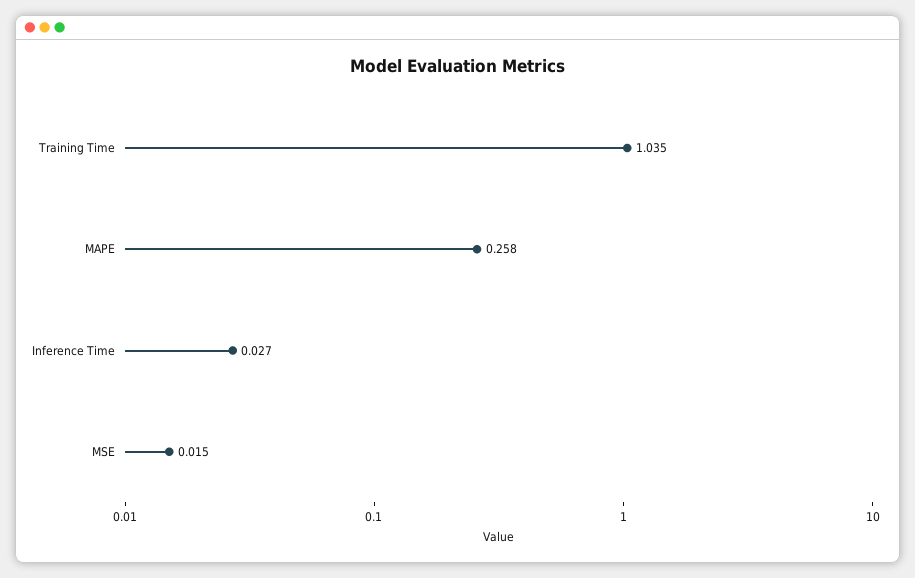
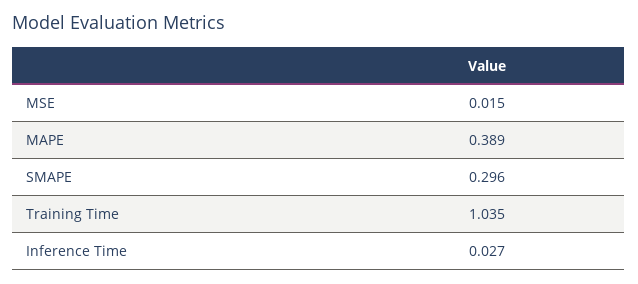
MAPE: 0.258 -> 0.389
SMAPE: none -> 0.296

